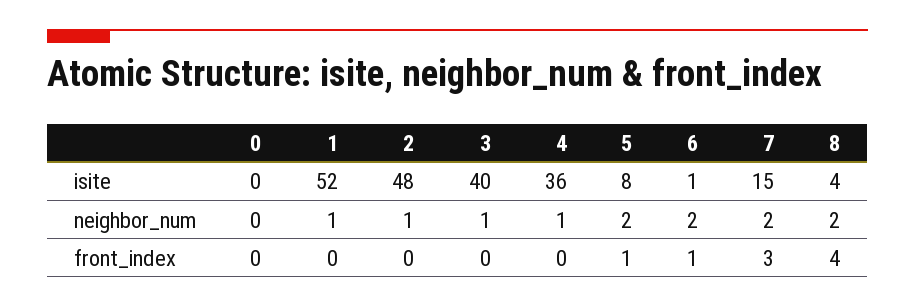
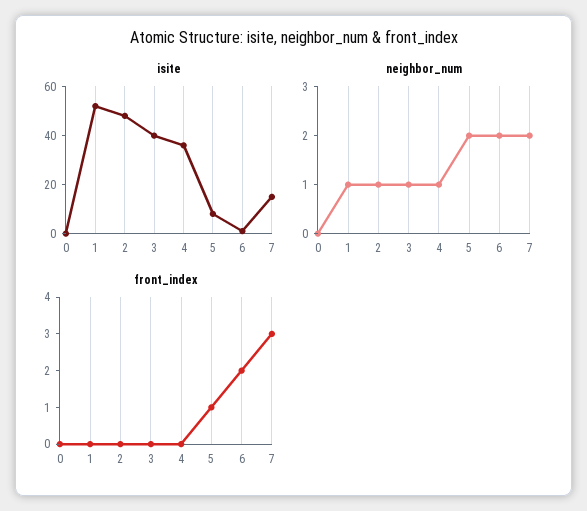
isite, 8: 4 -> none
neighbor_num, 8: 2 -> none
front_index, 6: 1 -> 2
front_index, 8: 4 -> none

